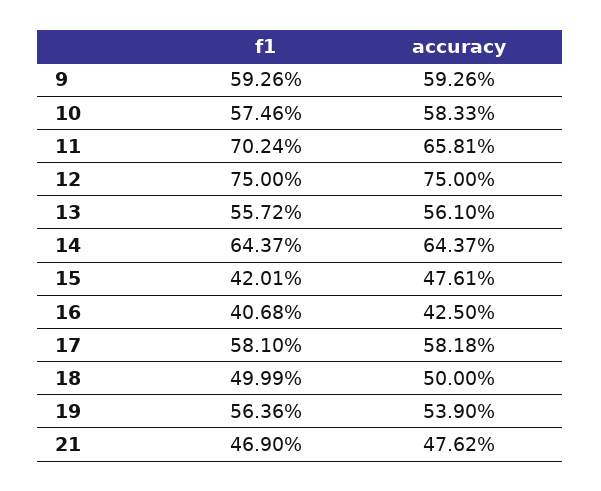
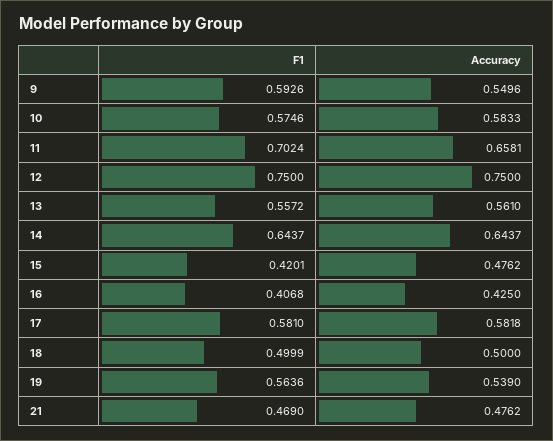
accuracy, 9: 0.5926 -> 0.5496
accuracy, 15: 0.4761 -> 0.4762

